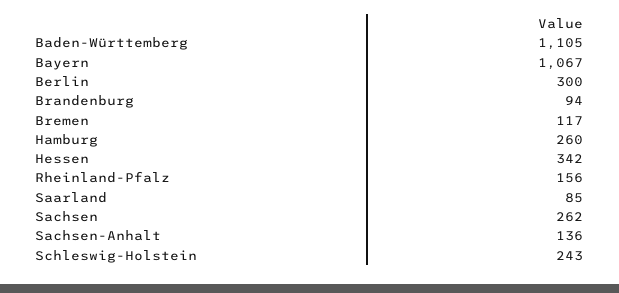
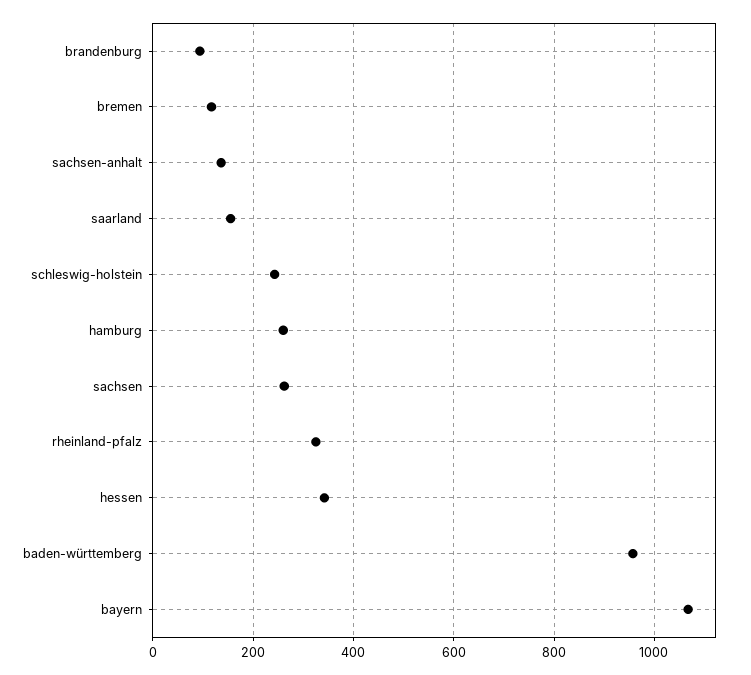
Baden-Württemberg: 1105 -> 960
Berlin: 300 -> none
Rheinland-Pfalz: 156 -> 320
Saarland: 85 -> 160

